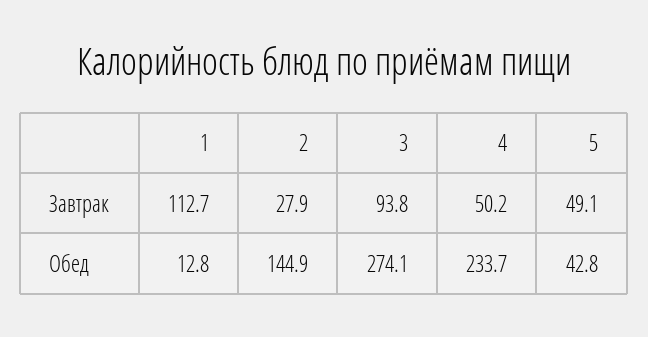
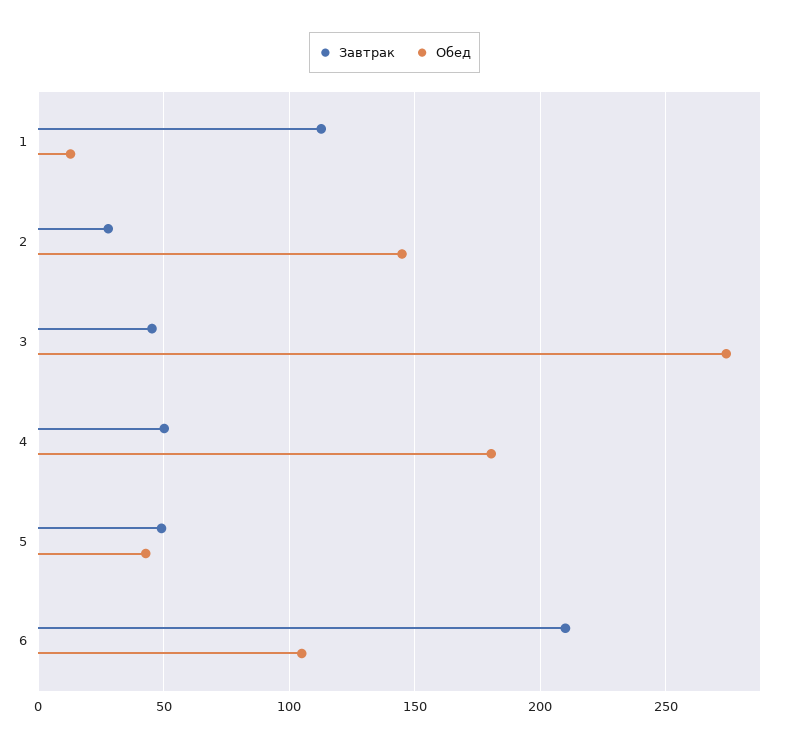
Завтрак, 3: 93.8 -> 45
Обед, 4: 233.7 -> 180
Завтрак, 6: none -> 210
Обед, 6: none -> 105

